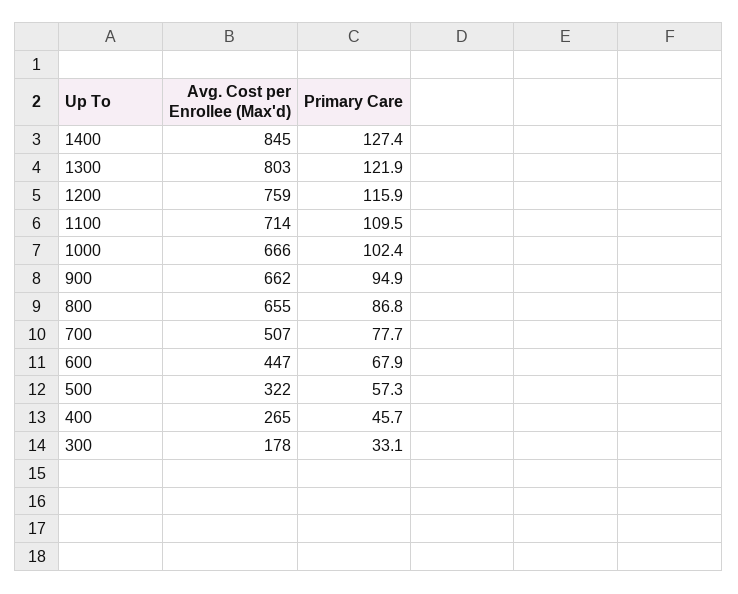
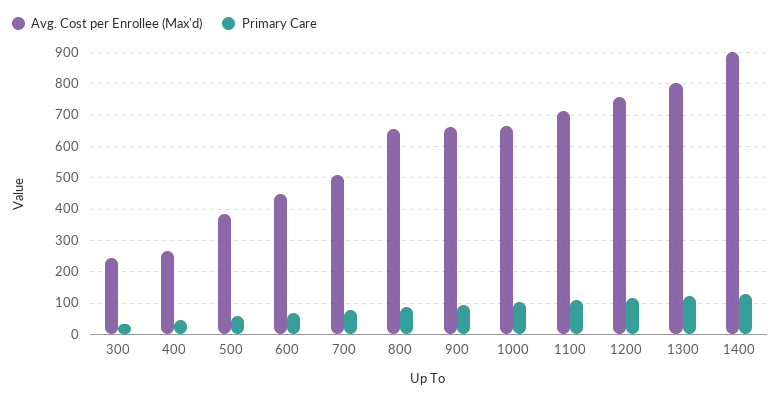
Avg. Cost per Enrollee (Max'd), 1400: 845 -> 900
Avg. Cost per Enrollee (Max'd), 500: 322 -> 380
Avg. Cost per Enrollee (Max'd), 300: 178 -> 240

